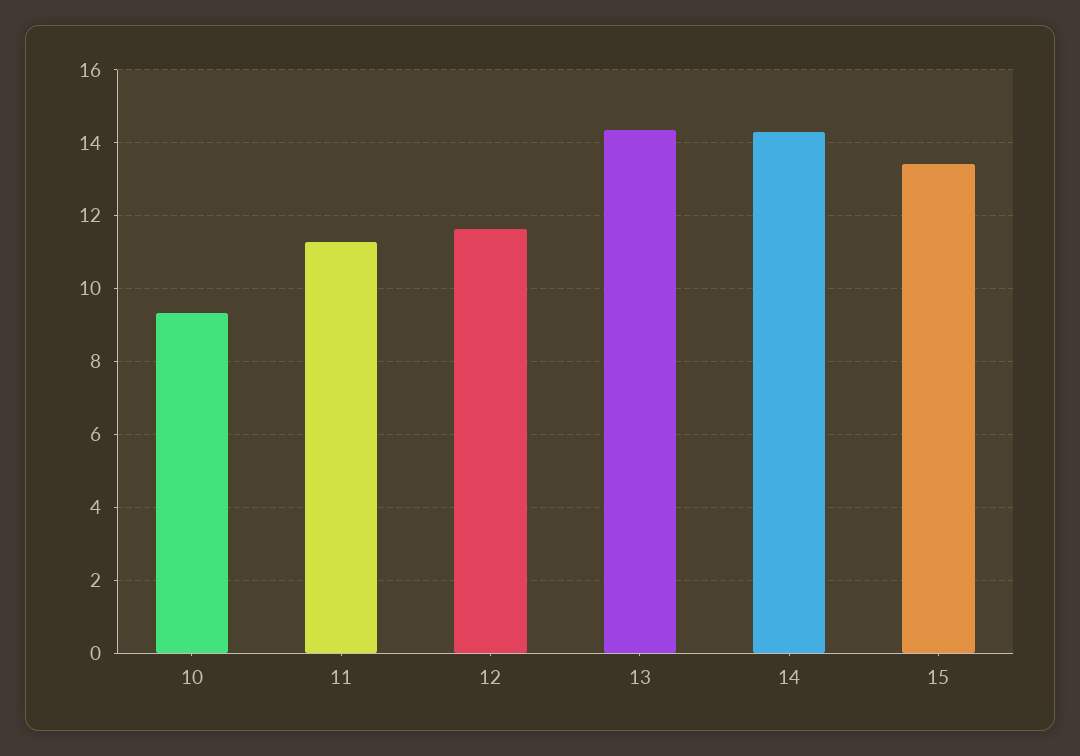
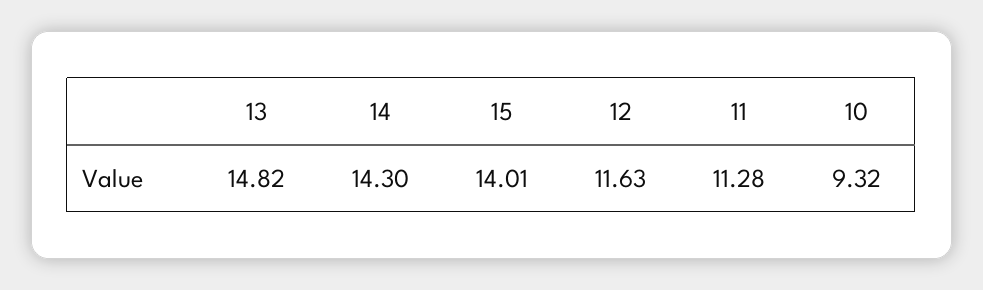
13: 14.4 -> 14.82
15: 13.4 -> 14.01

